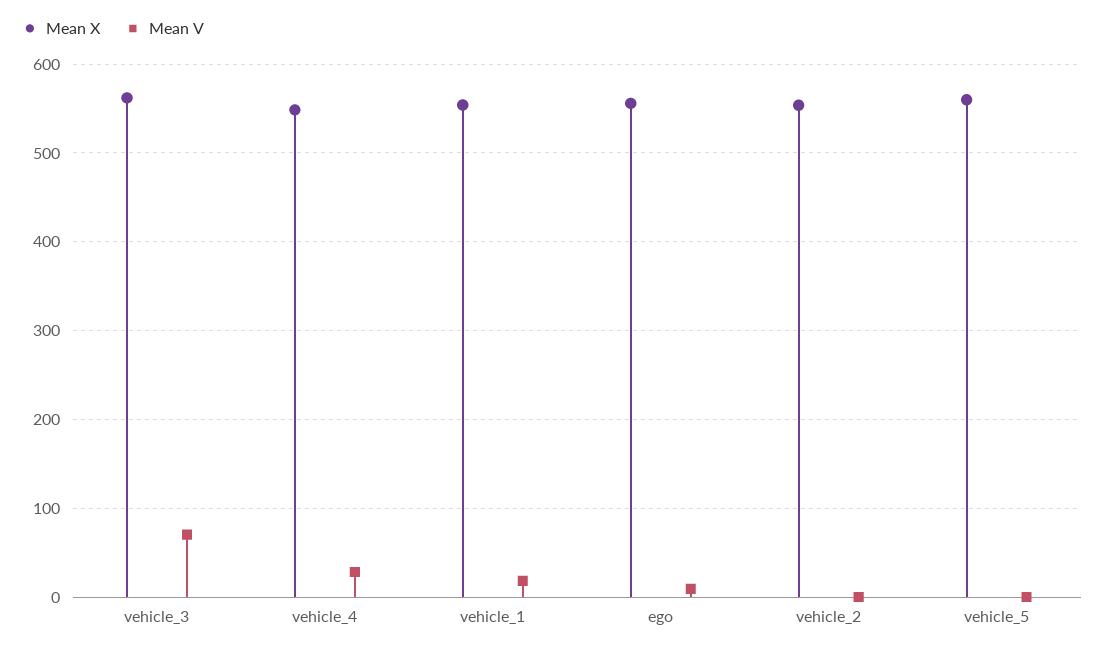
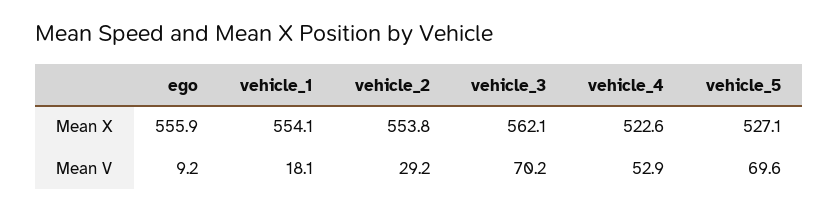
Mean X, vehicle_4: 550 -> 522.6
Mean V, vehicle_4: 30 -> 52.9
Mean V, vehicle_2: 0 -> 29.2
Mean X, vehicle_5: 560 -> 527.1
Mean V, vehicle_5: 0 -> 69.6

